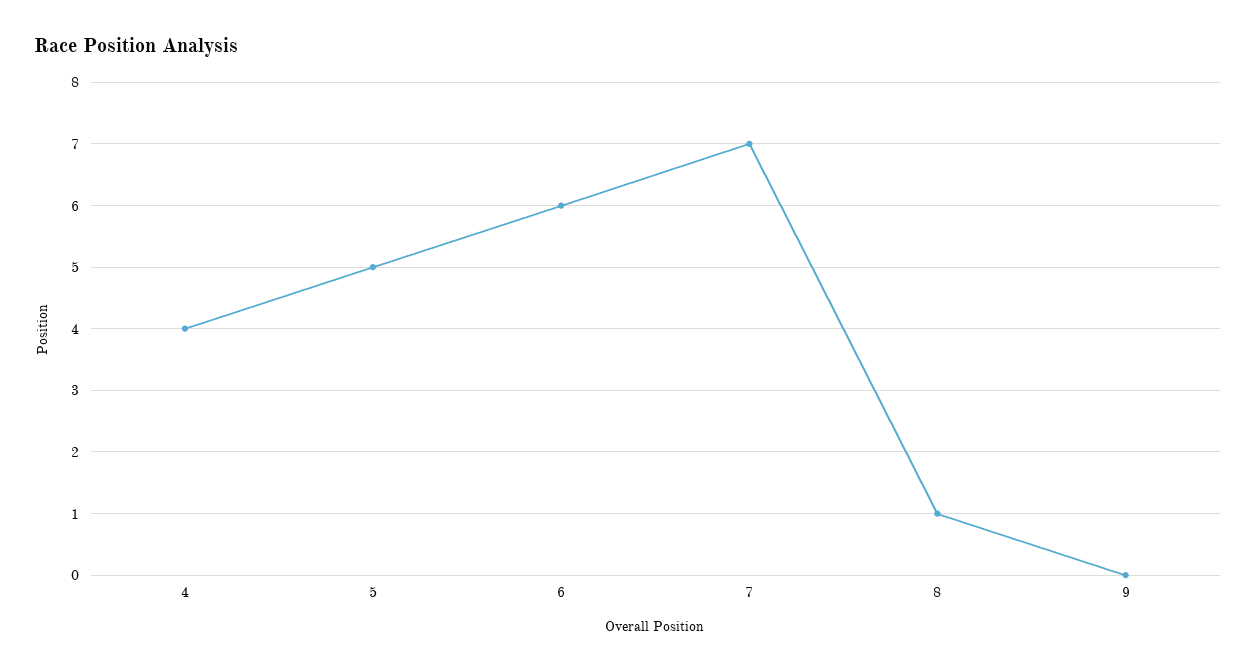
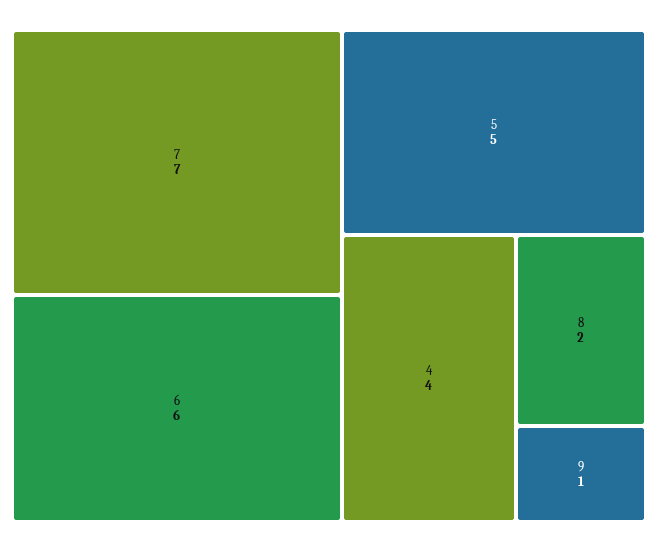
8: 1 -> 2
9: 0 -> 1

